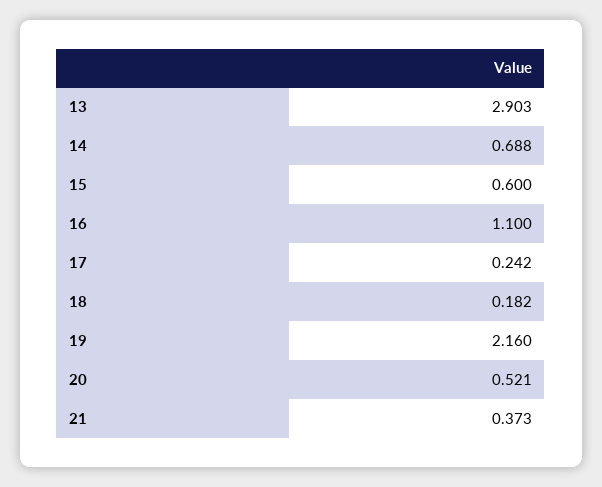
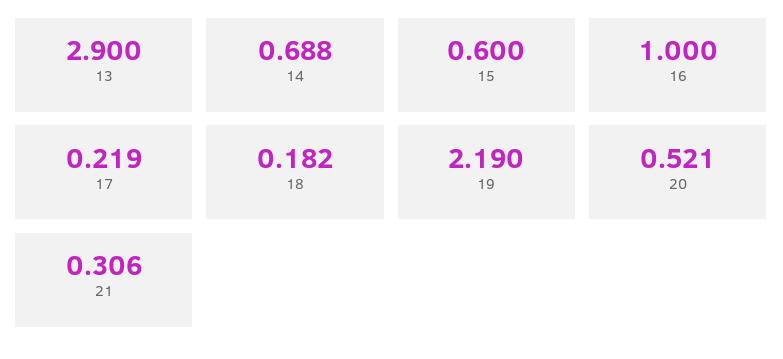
13: 2.903 -> 2.9
16: 1.1 -> 1
17: 0.242 -> 0.219
19: 2.16 -> 2.19
21: 0.373 -> 0.306

